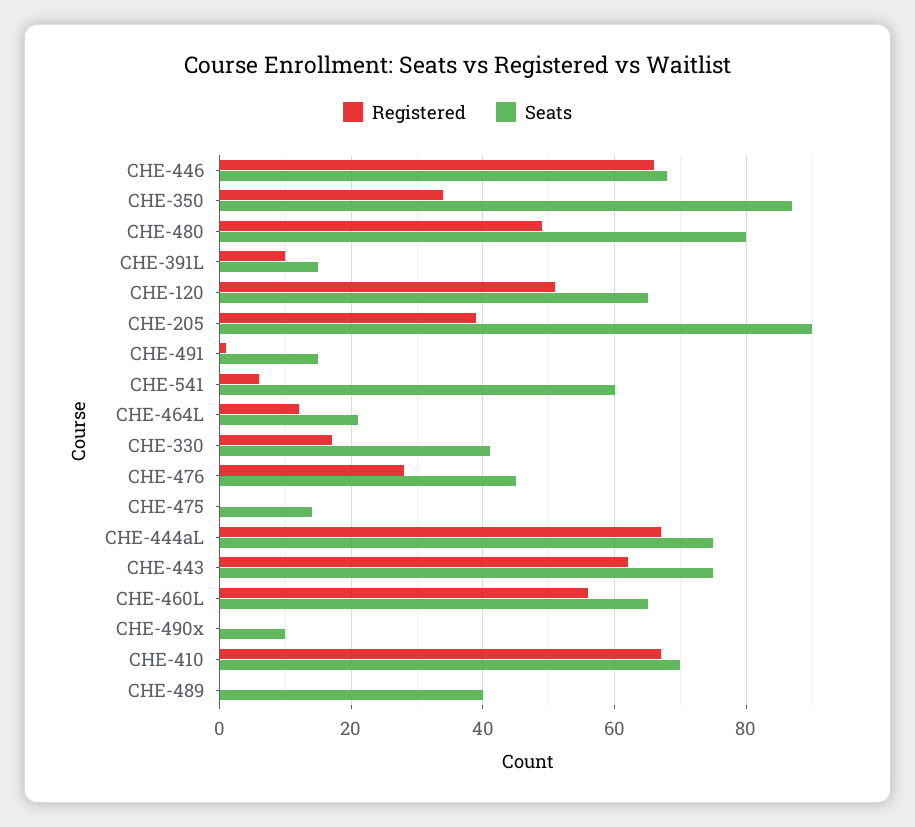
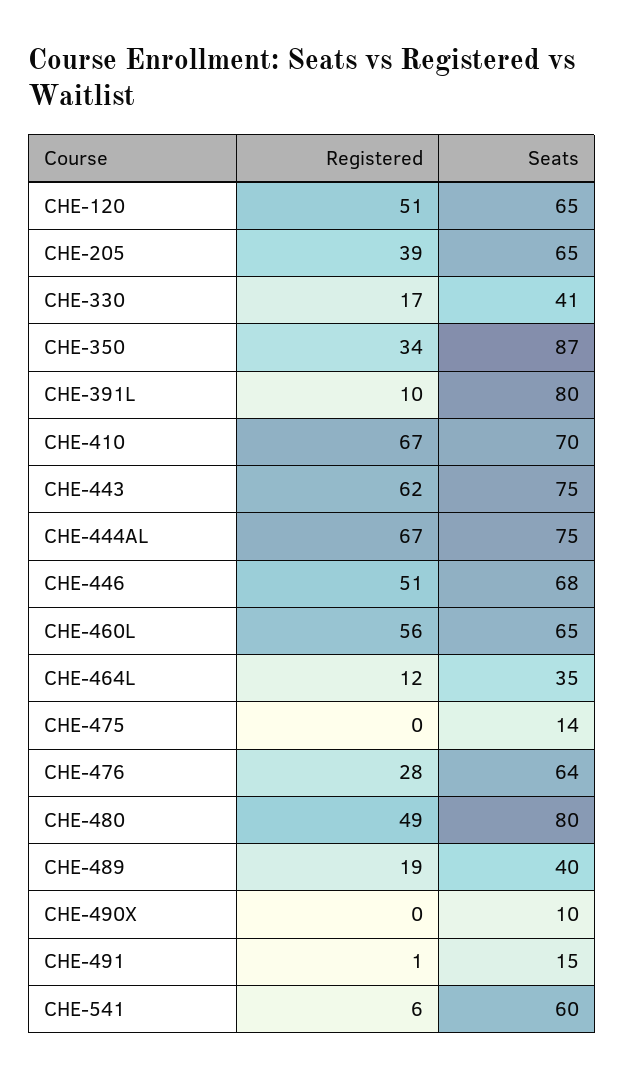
Registered, CHE-446: 65 -> 51
Seats, CHE-391L: 15 -> 80
Seats, CHE-205: 90 -> 65
Seats, CHE-464L: 20 -> 35
Seats, CHE-476: 45 -> 64
Registered, CHE-489: 0 -> 19

